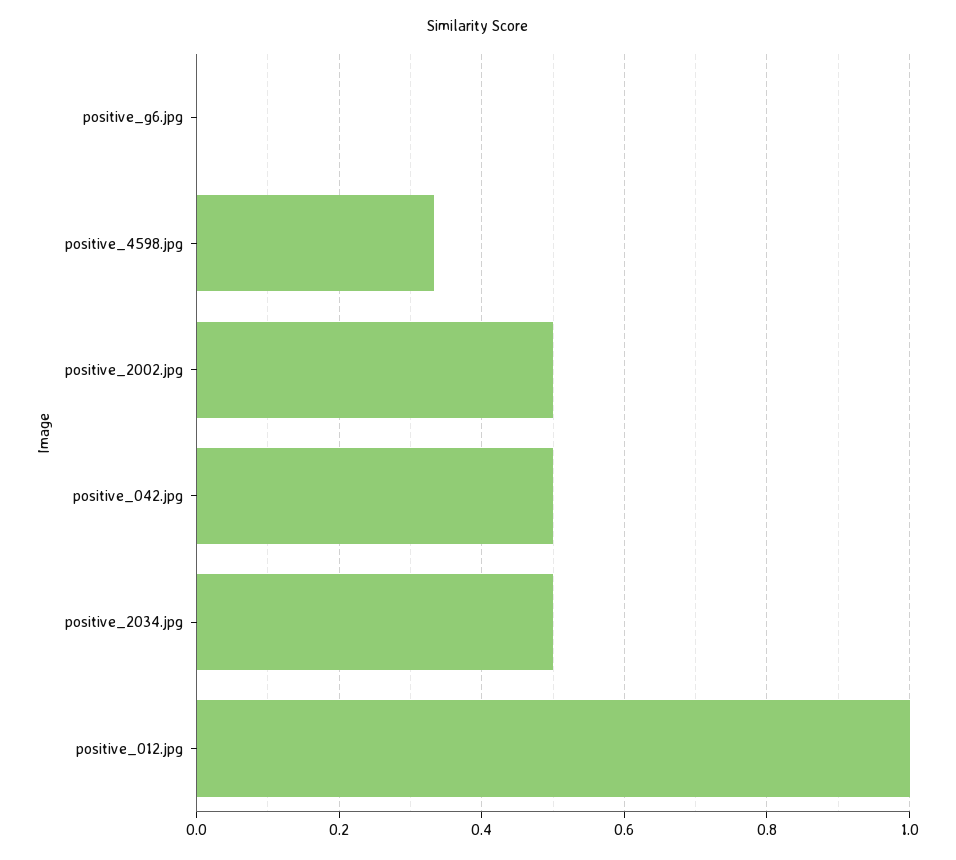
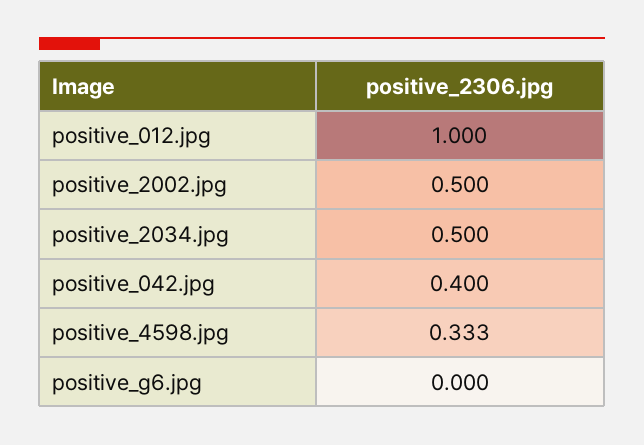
positive_042.jpg: 0.5 -> 0.4

